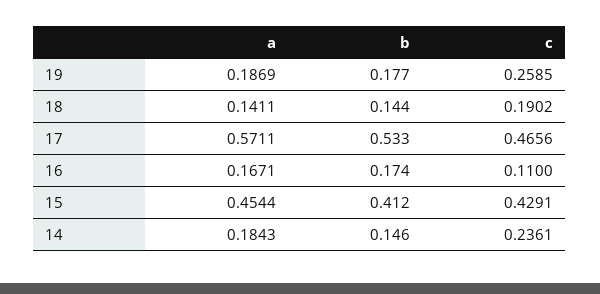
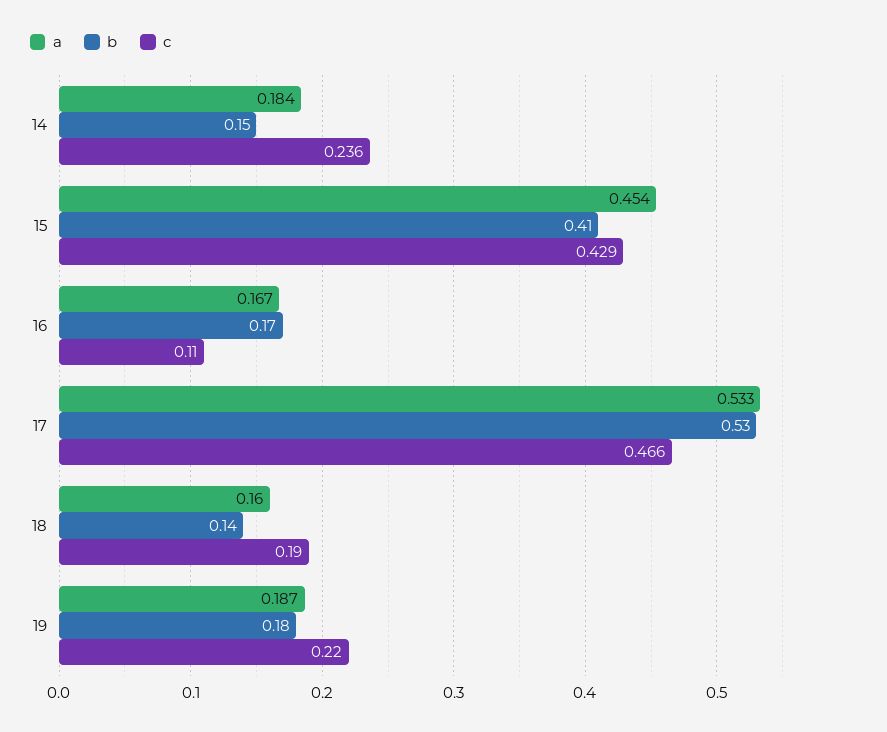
c, 19: 0.2585 -> 0.22
a, 18: 0.1411 -> 0.16
a, 17: 0.5711 -> 0.533

